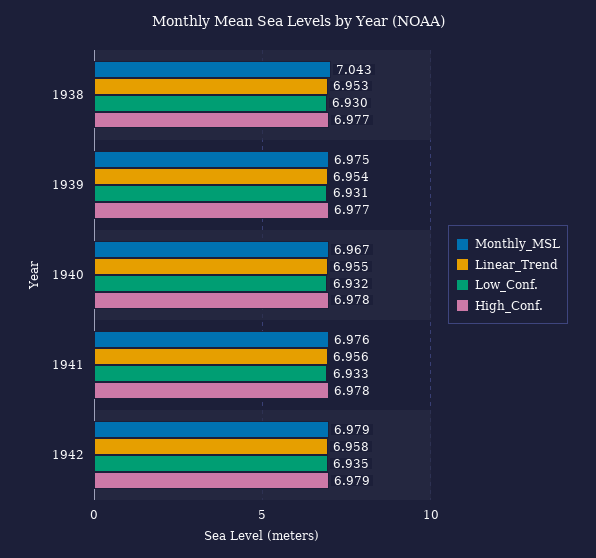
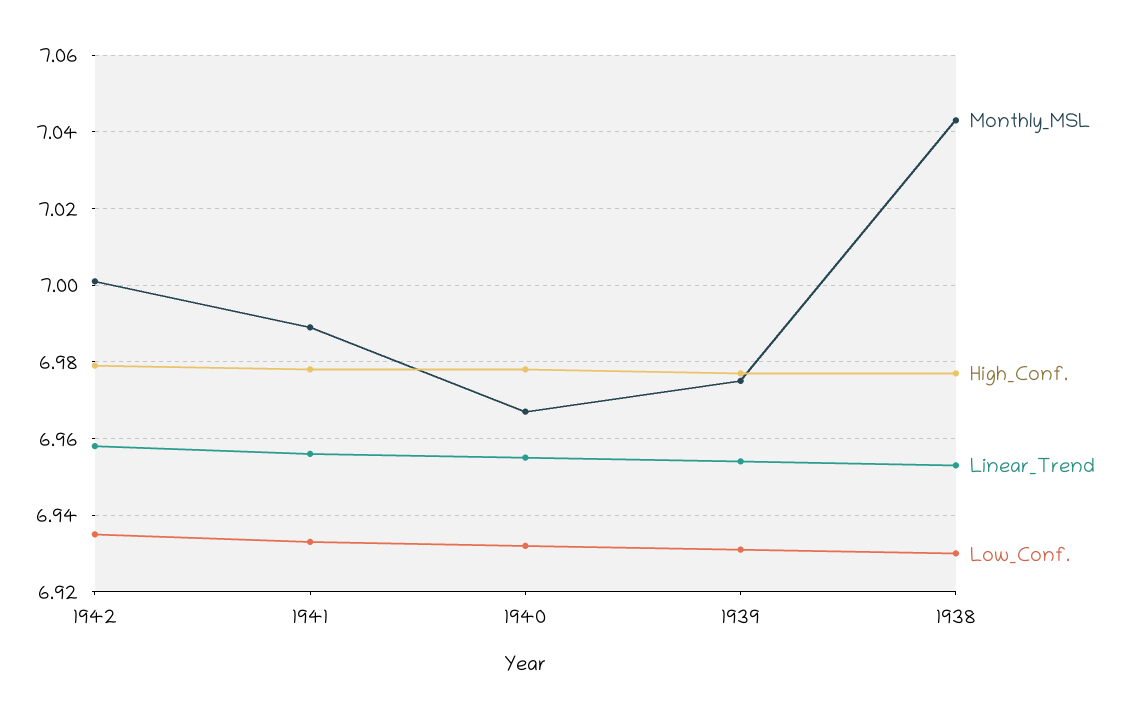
Monthly_MSL, 1941: 6.976 -> 6.99
Monthly_MSL, 1942: 6.979 -> 7

